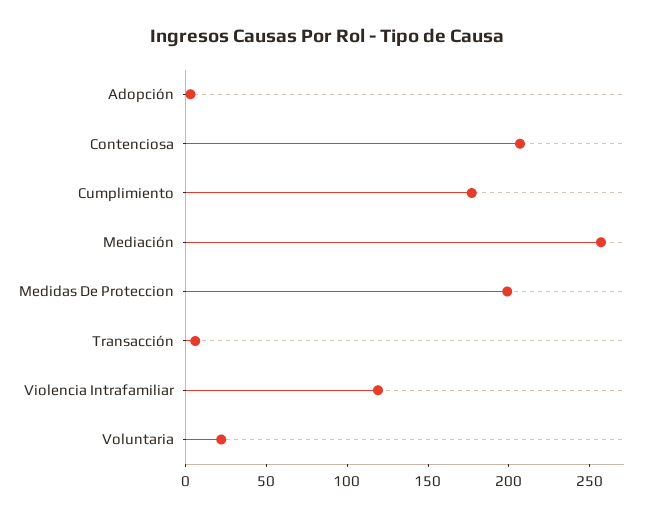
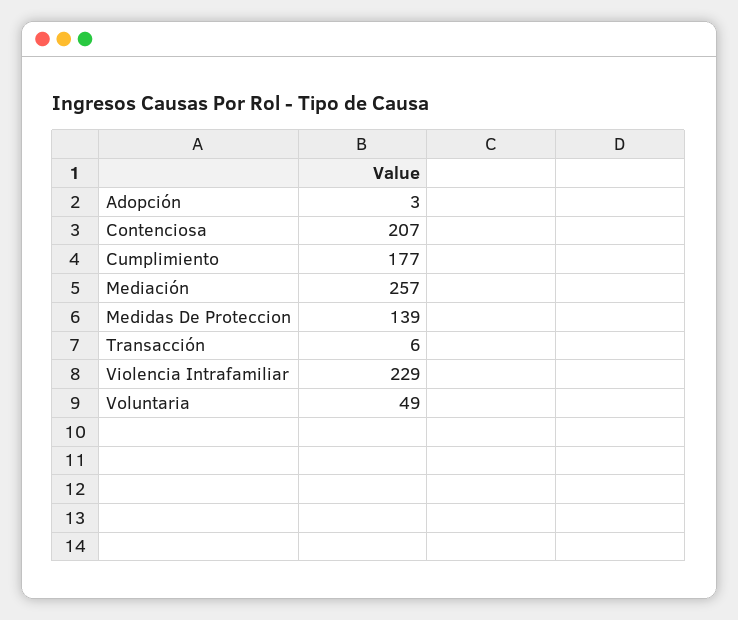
Medidas De Proteccion: 200 -> 139
Violencia Intrafamiliar: 120 -> 229
Voluntaria: 20 -> 49

